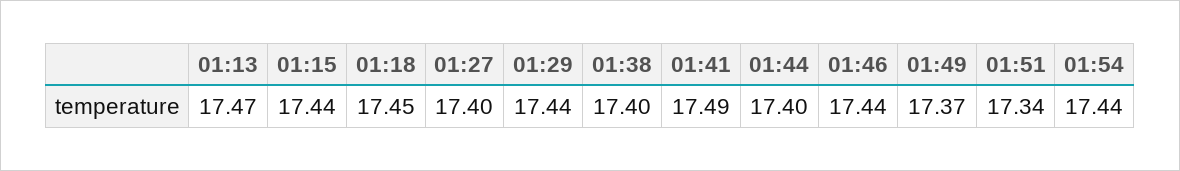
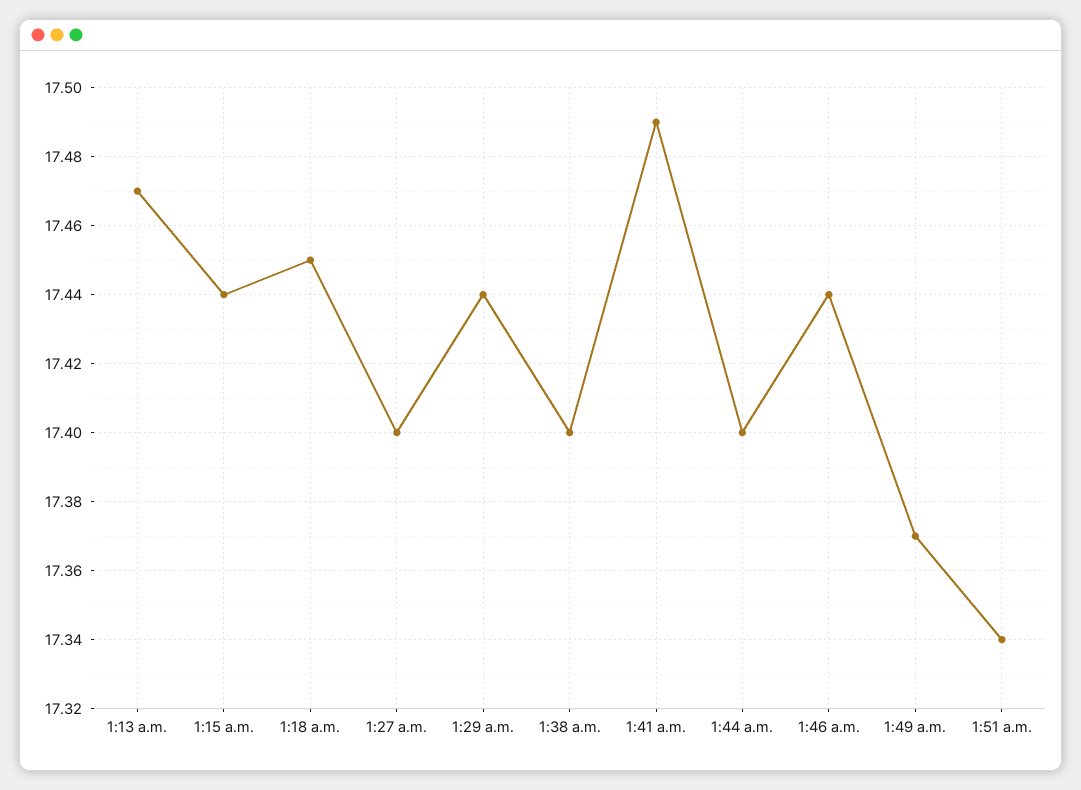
01:54: 17.44 -> none

